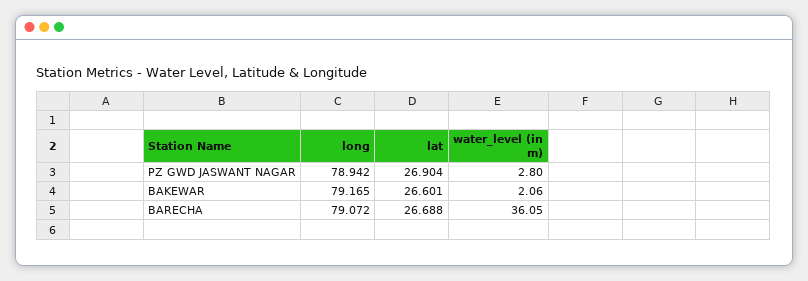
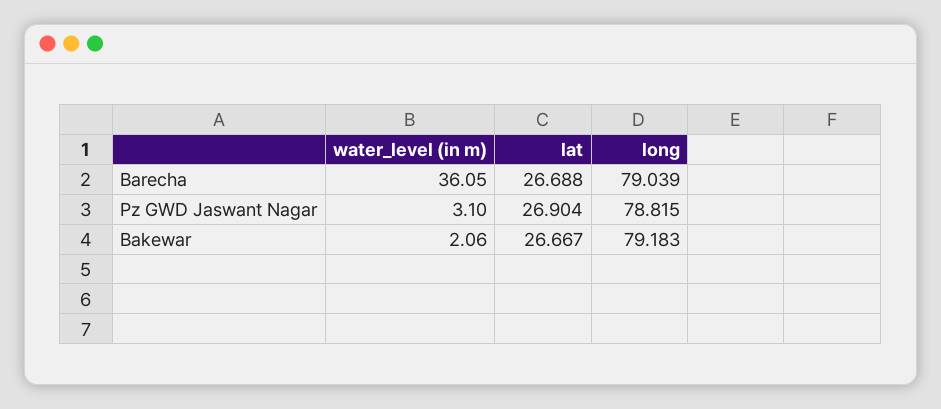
long, PZ GWD JASWANT NAGAR: 78.942 -> 78.815
water_level (in m), PZ GWD JASWANT NAGAR: 2.8 -> 3.1
long, BAKEWAR: 79.165 -> 79.183
lat, BAKEWAR: 26.601 -> 26.667
long, BARECHA: 79.072 -> 79.039

